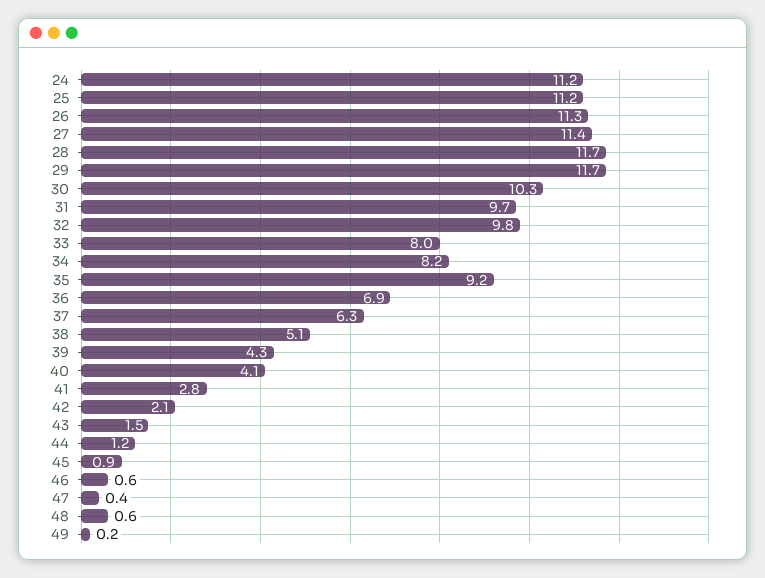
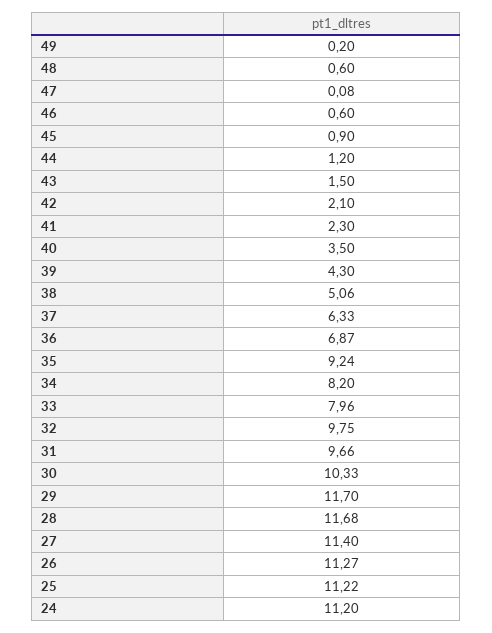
40: 4.1 -> 3.5
41: 2.8 -> 2.3
47: 0.4 -> 0.08

